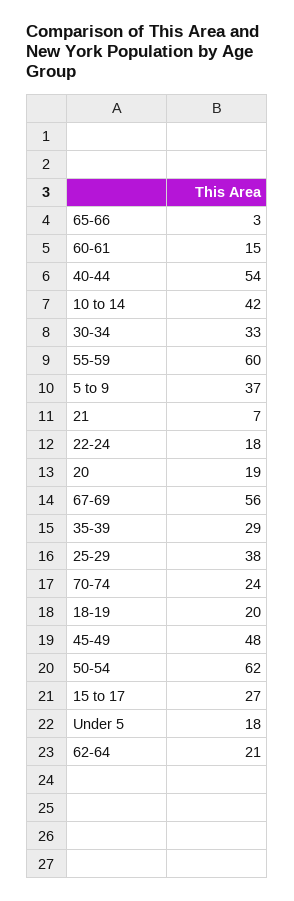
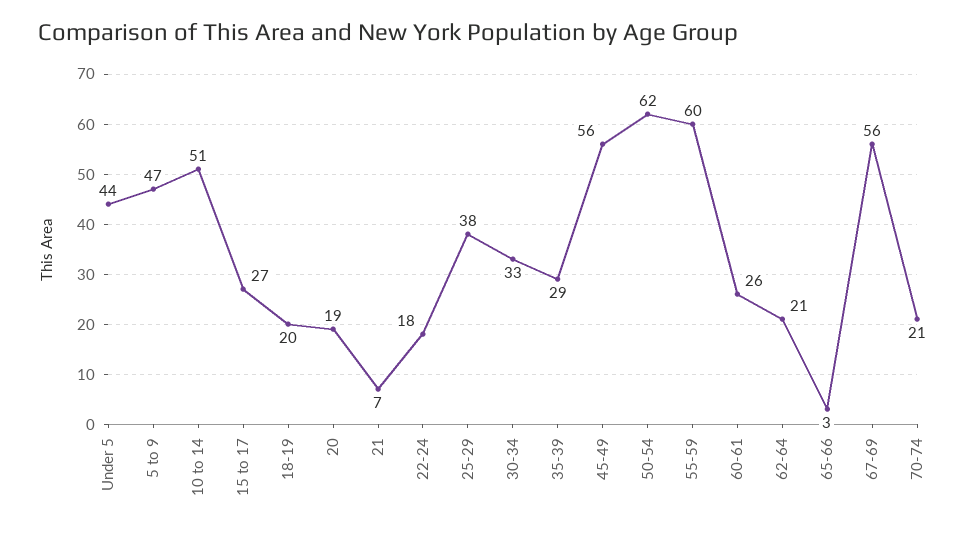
60-61: 15 -> 26
40-44: 54 -> none
10 to 14: 42 -> 51
5 to 9: 37 -> 47
70-74: 24 -> 21
45-49: 48 -> 56
Under 5: 18 -> 44

